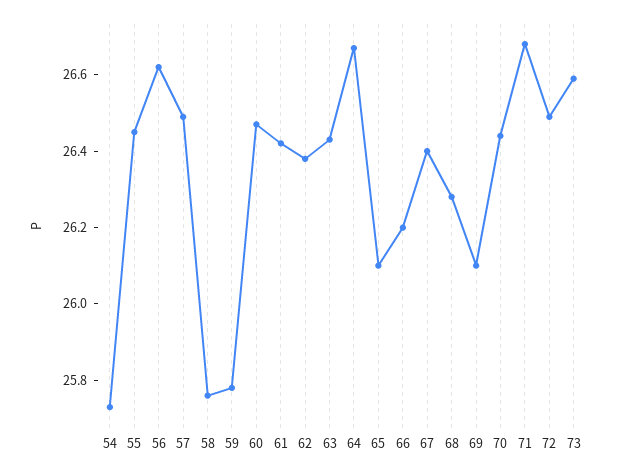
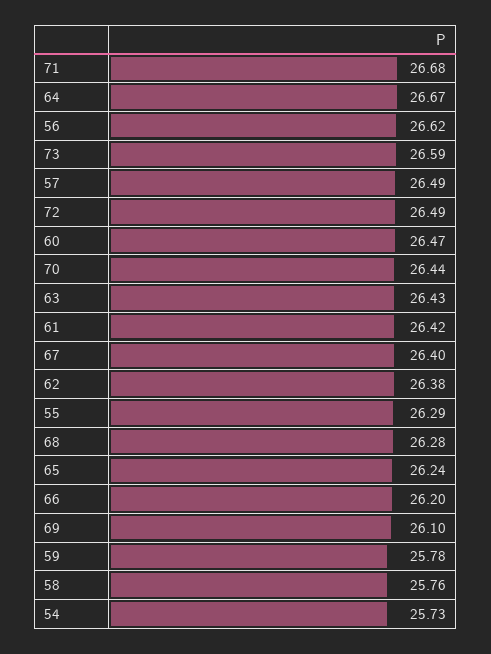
55: 26.45 -> 26.29
65: 26.1 -> 26.24

